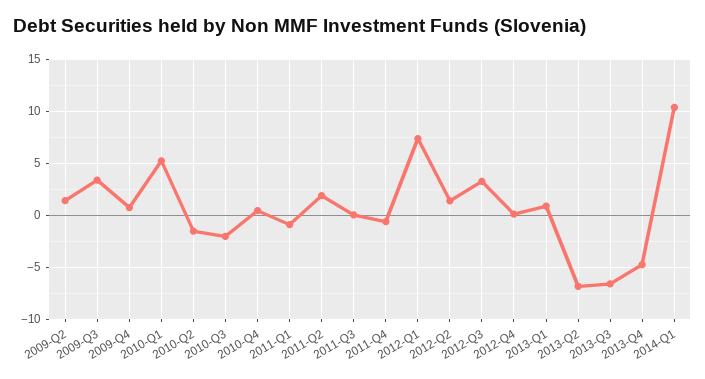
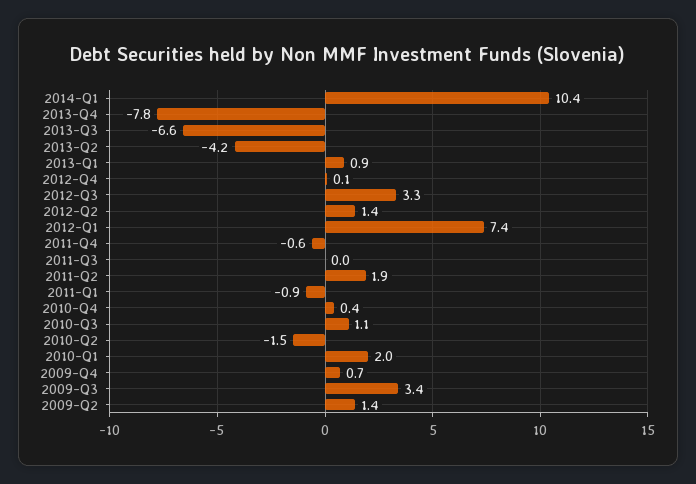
2010-Q1: 5 -> 2
2010-Q3: -2 -> 1.1
2013-Q2: -7 -> -4.2
2013-Q4: -5 -> -7.8

